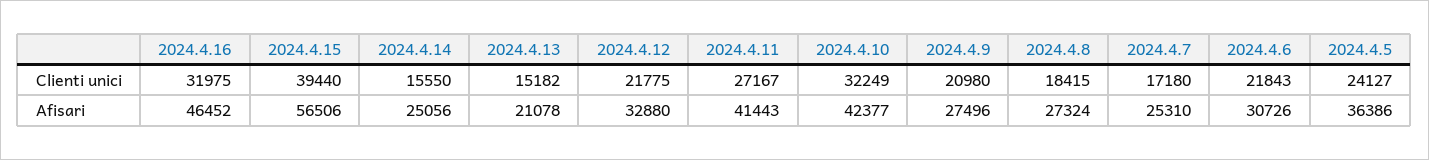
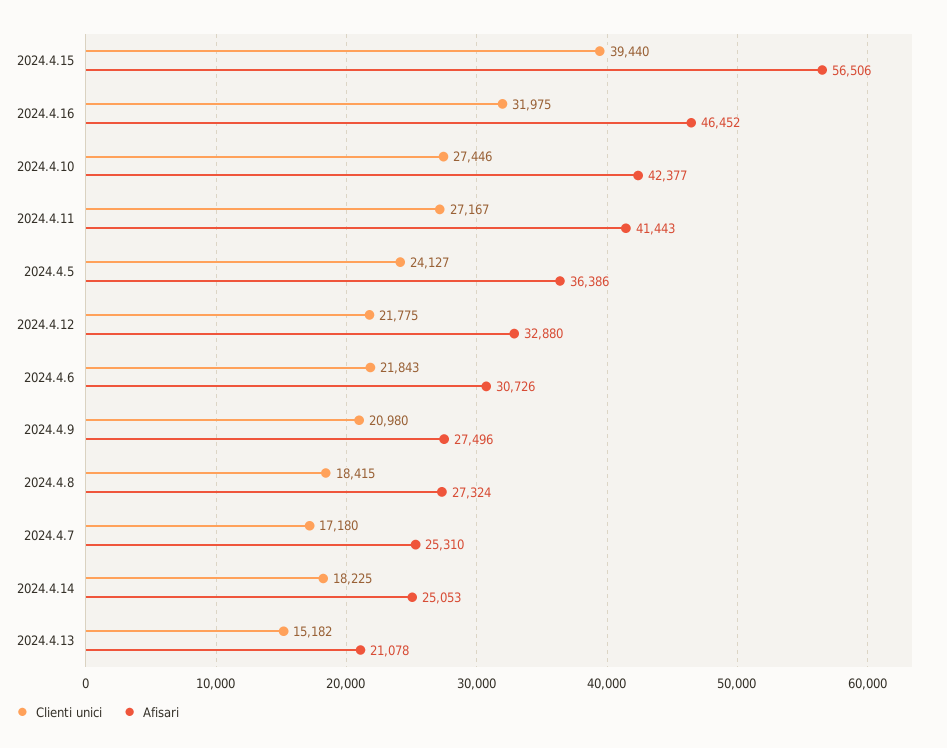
Clienti unici, 2024.4.14: 15550 -> 18225
Clienti unici, 2024.4.10: 32249 -> 27446
Afisari, 2024.4.14: 25056 -> 25053

